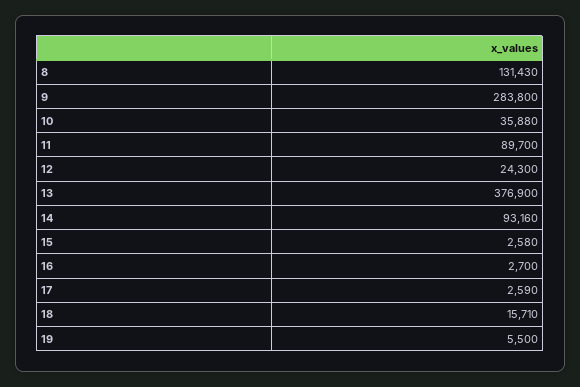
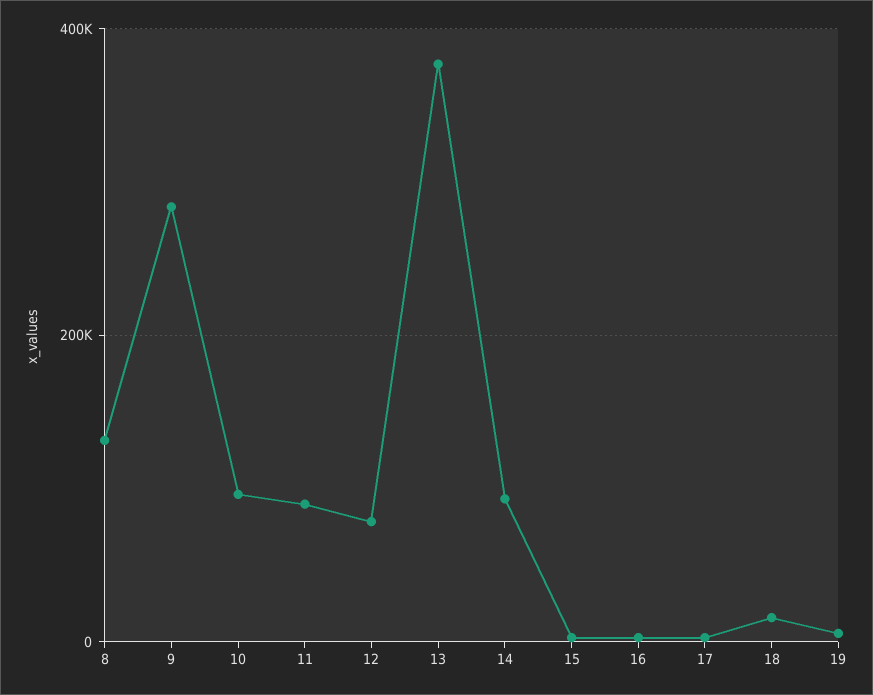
10: 35880 -> 100000
12: 24300 -> 80000

